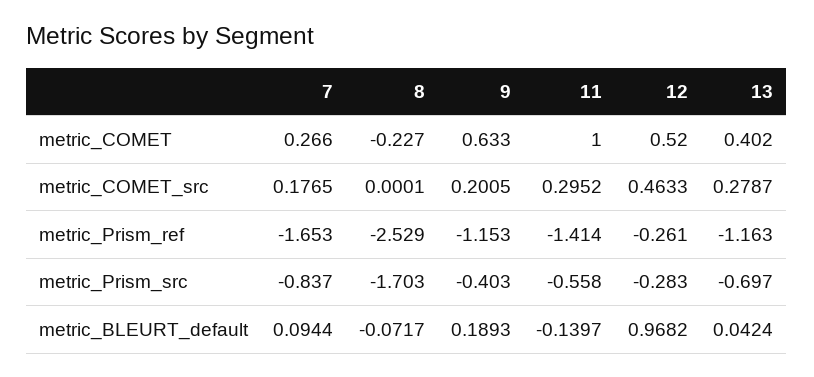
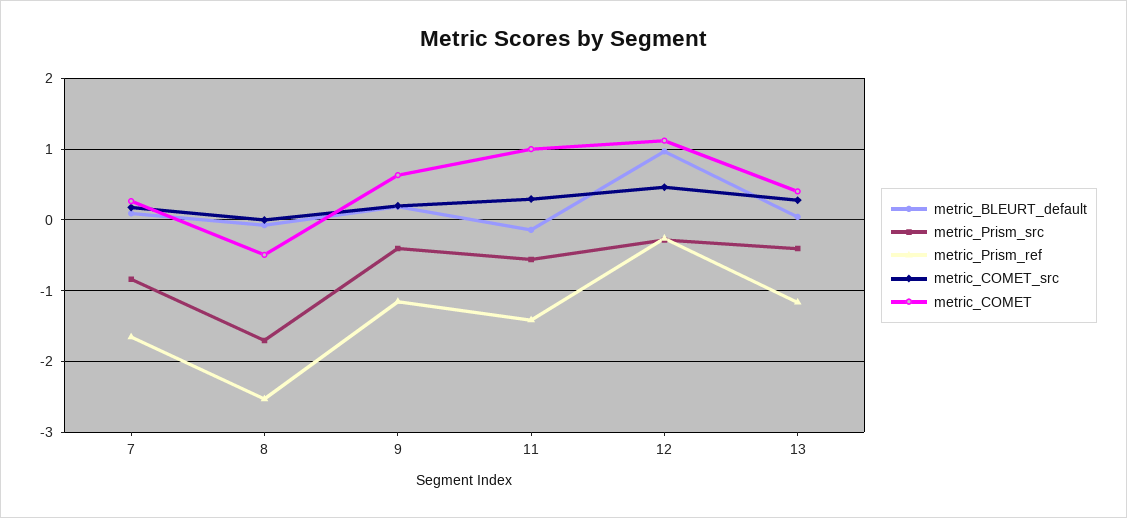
metric_COMET, 8: -0.227 -> -0.5
metric_COMET, 12: 0.52 -> 1.1
metric_Prism_src, 13: -0.697 -> -0.4

